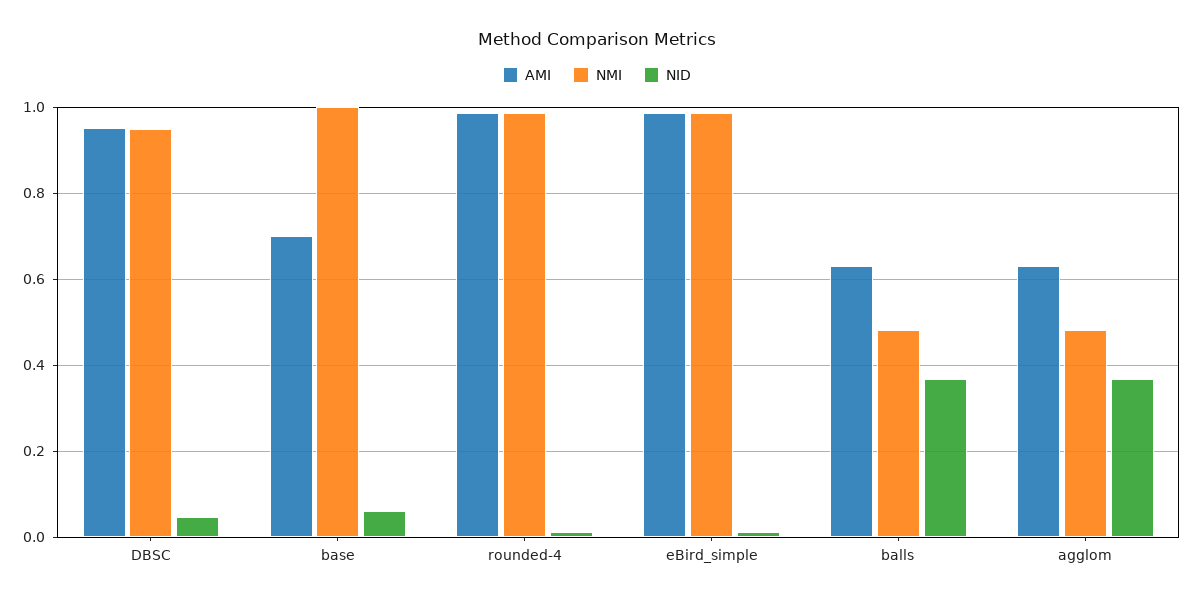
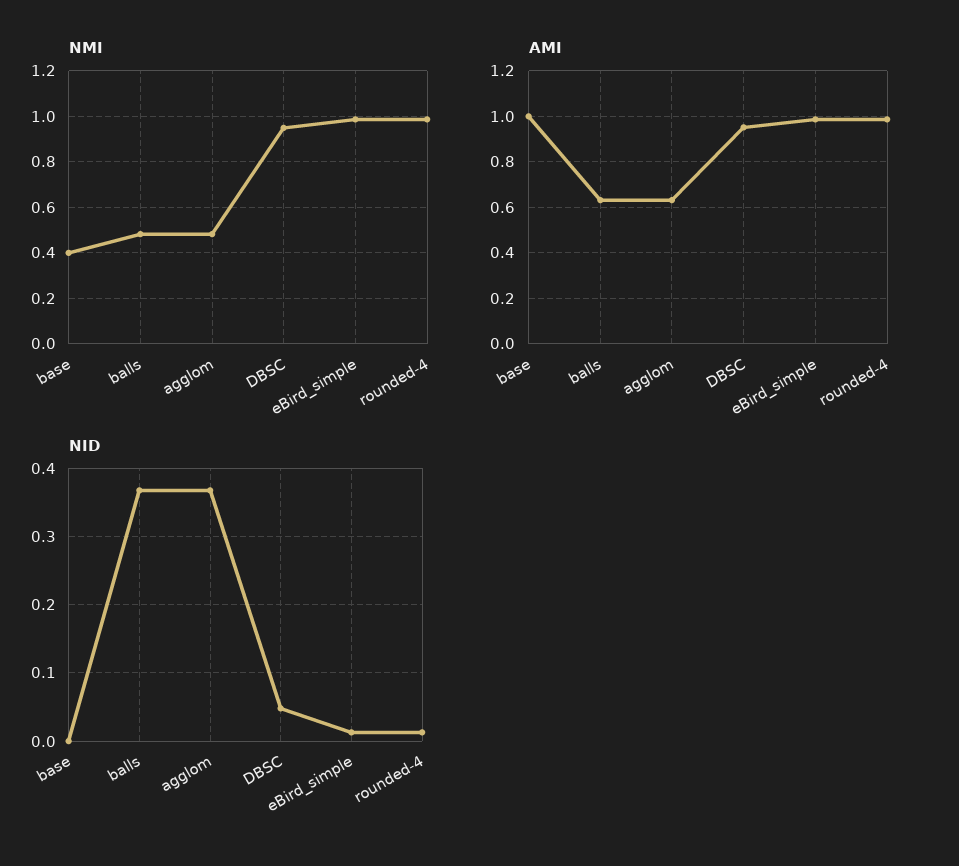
AMI, base: 0.7 -> 1
NMI, base: 1 -> 0.4
NID, base: 0.06 -> 0

